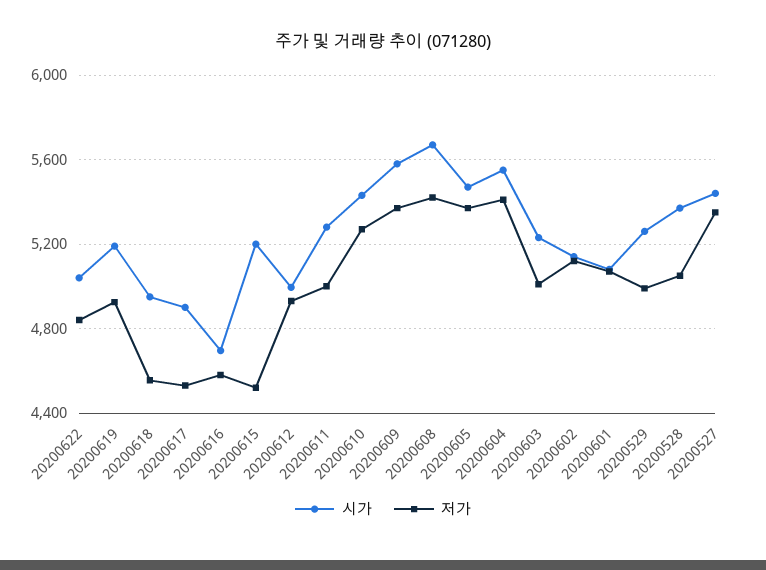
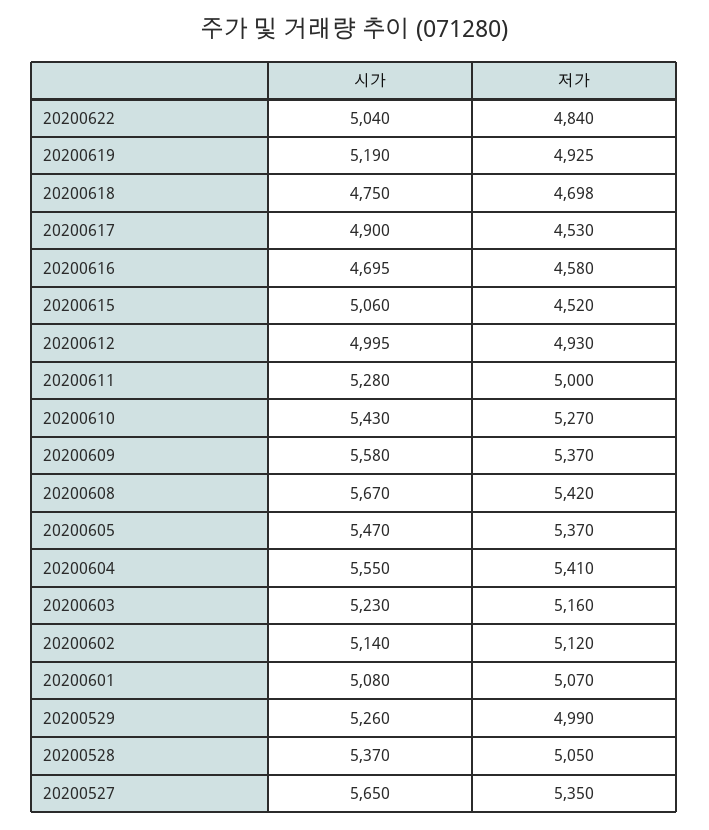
시가, 20200618: 4950 -> 4750
저가, 20200618: 4550 -> 4698
시가, 20200615: 5200 -> 5060
저가, 20200603: 5000 -> 5160
시가, 20200527: 5450 -> 5650

